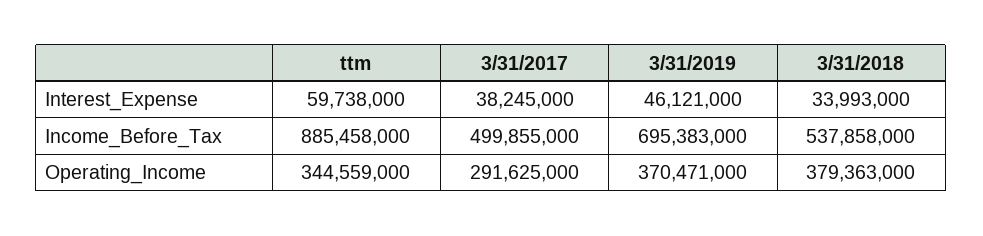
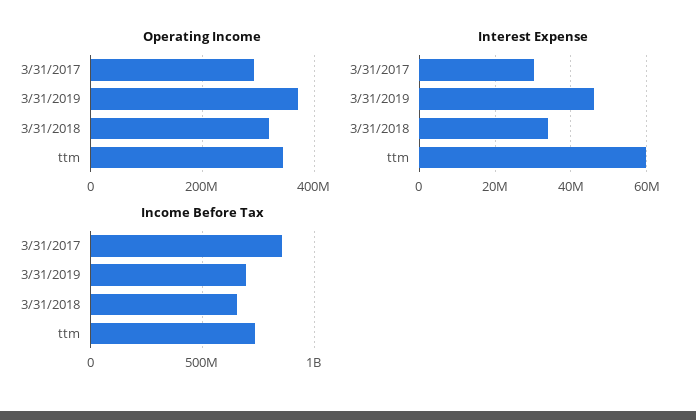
Interest_Expense, 3/31/2017: 38245000 -> 30000000
Income_Before_Tax, ttm: 885458000 -> 750000000
Income_Before_Tax, 3/31/2017: 499855000 -> 850000000
Income_Before_Tax, 3/31/2018: 537858000 -> 650000000
Operating_Income, 3/31/2018: 379363000 -> 320000000

